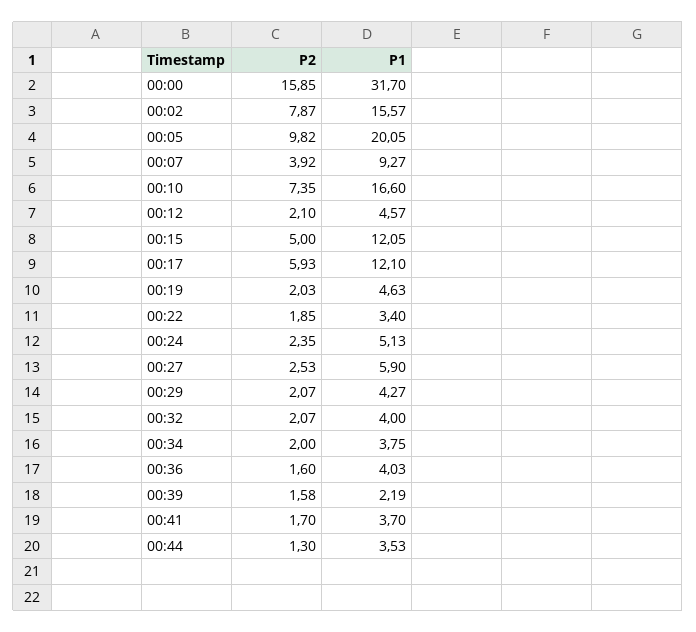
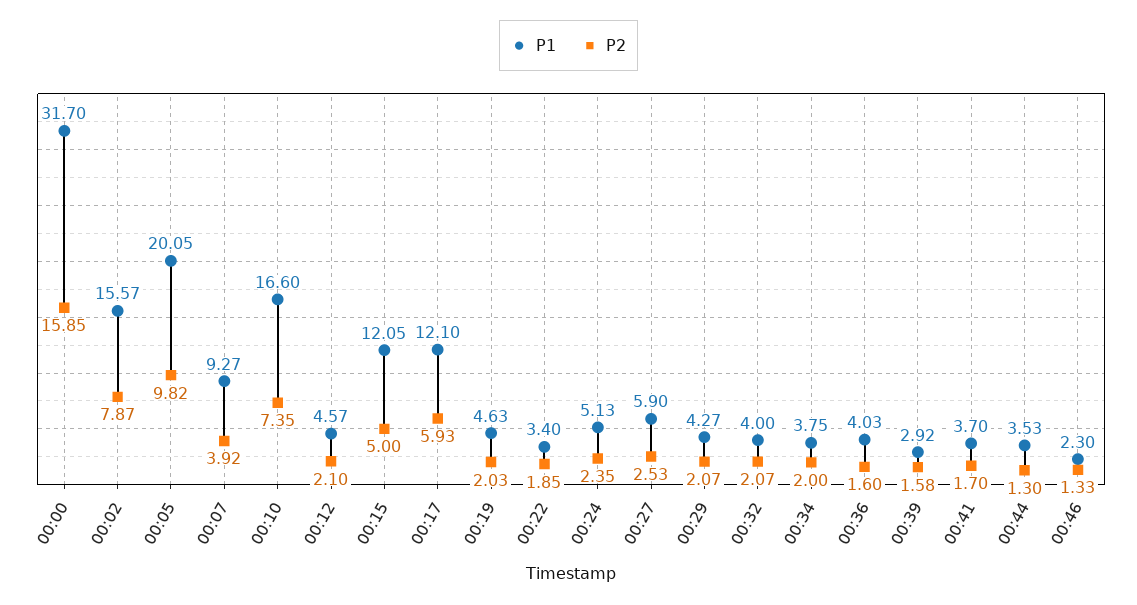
P1, 00:39: 2.19 -> 2.92
P1, 00:46: none -> 2.3
P2, 00:46: none -> 1.33

